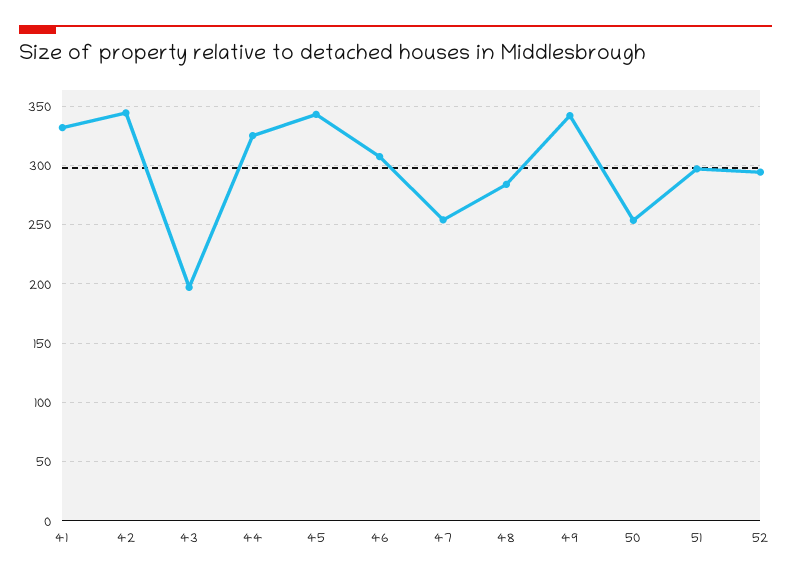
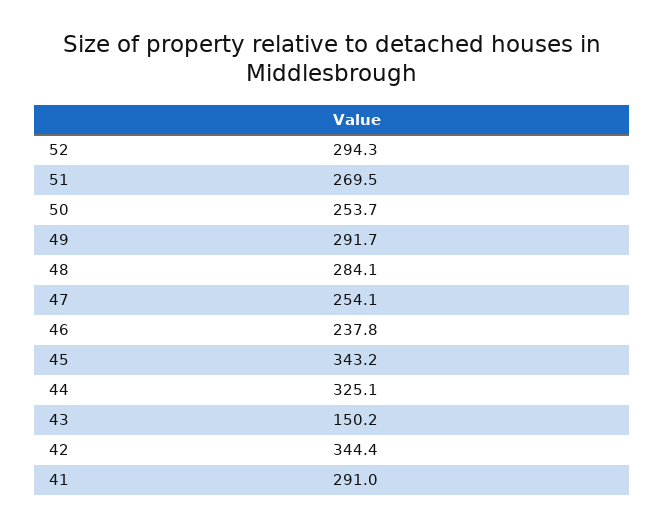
41: 330 -> 291
43: 200 -> 150.2
46: 310 -> 237.8
49: 340 -> 291.7
51: 300 -> 269.5

